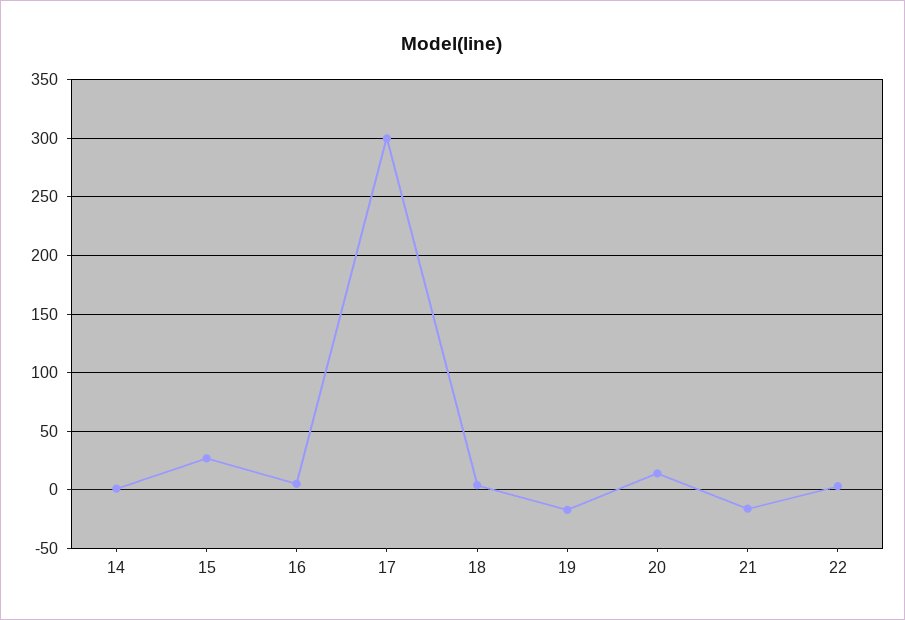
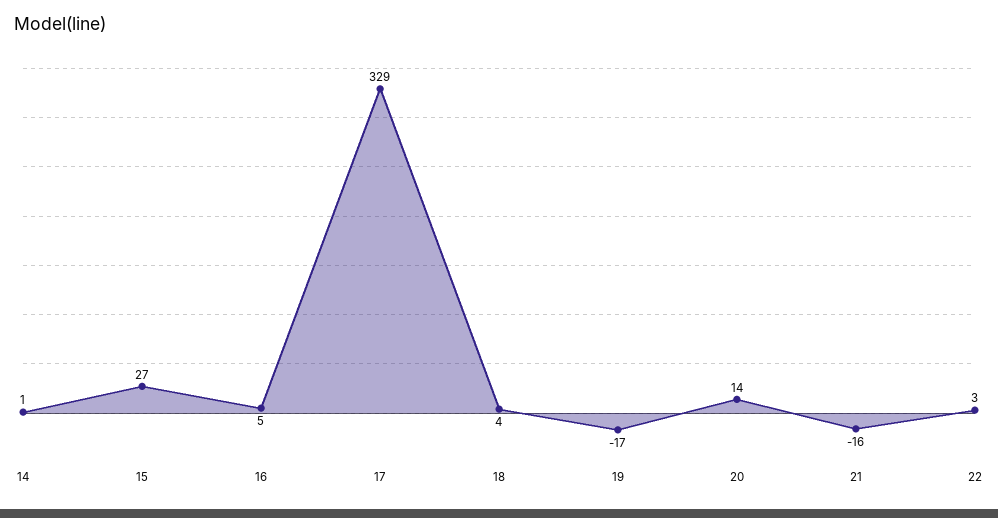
17: 300 -> 329

